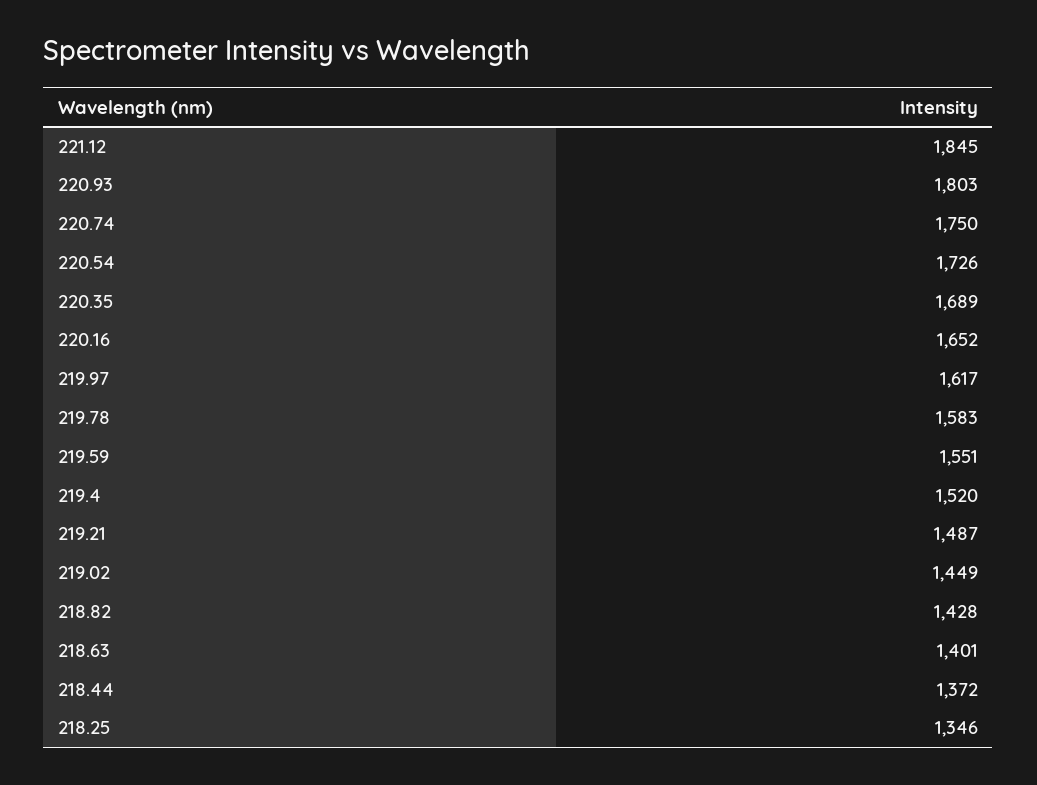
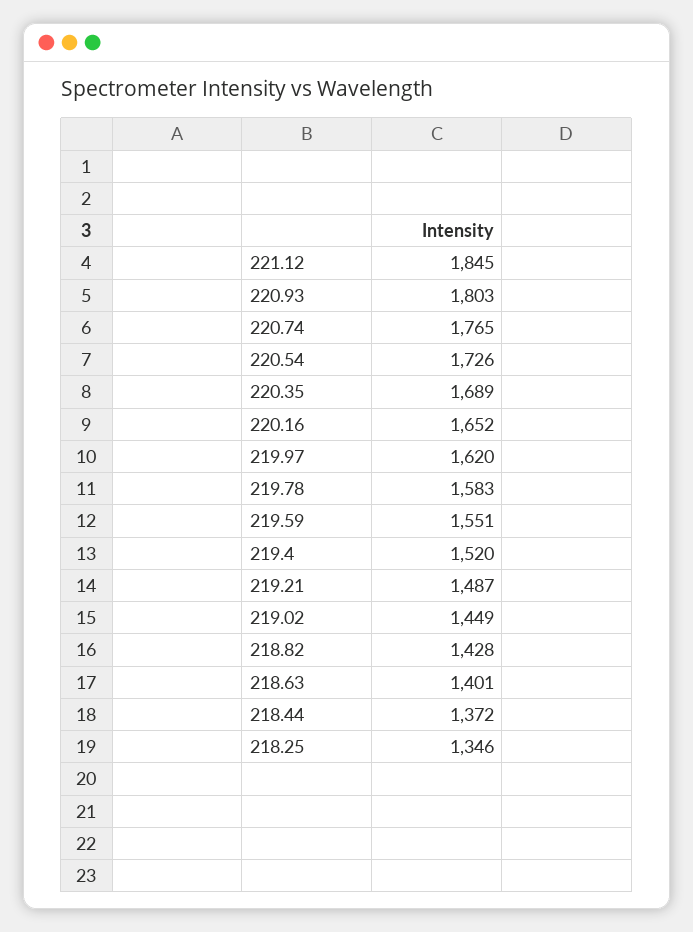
220.74: 1750 -> 1765
219.97: 1617 -> 1620

